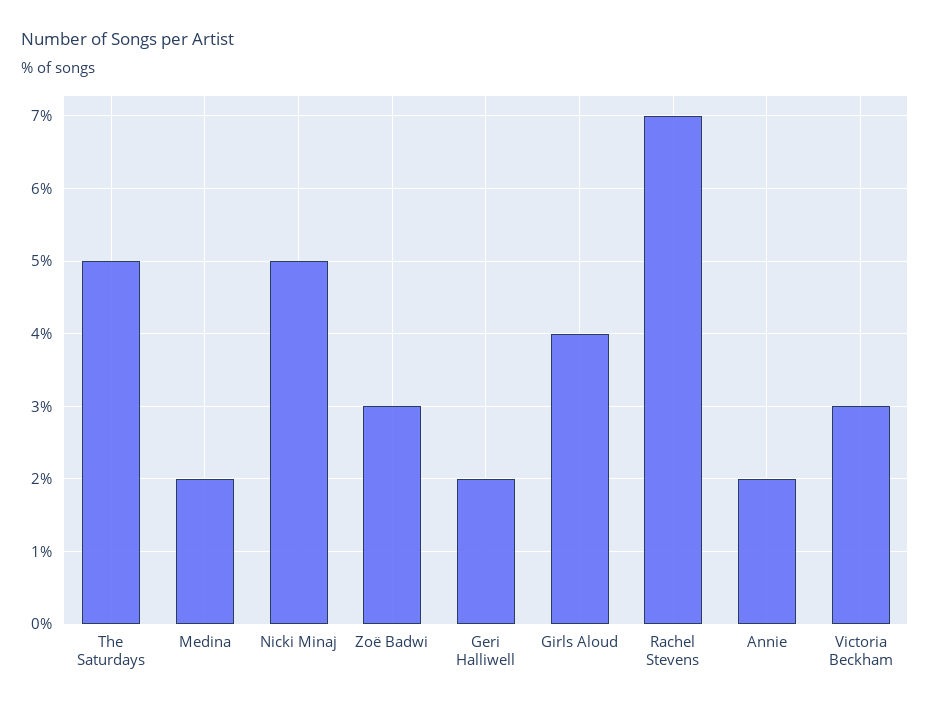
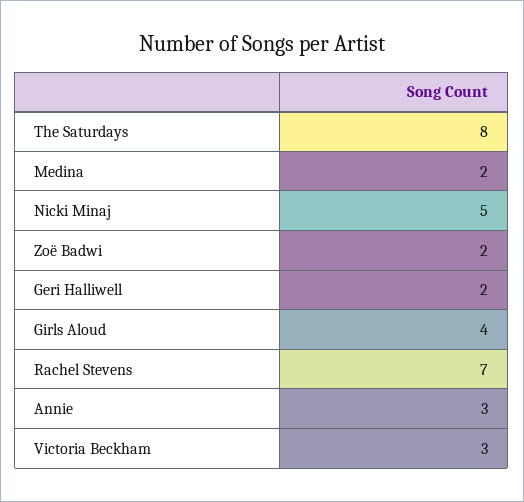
The Saturdays: 5 -> 8
Zoë Badwi: 3 -> 2
Annie: 2 -> 3

